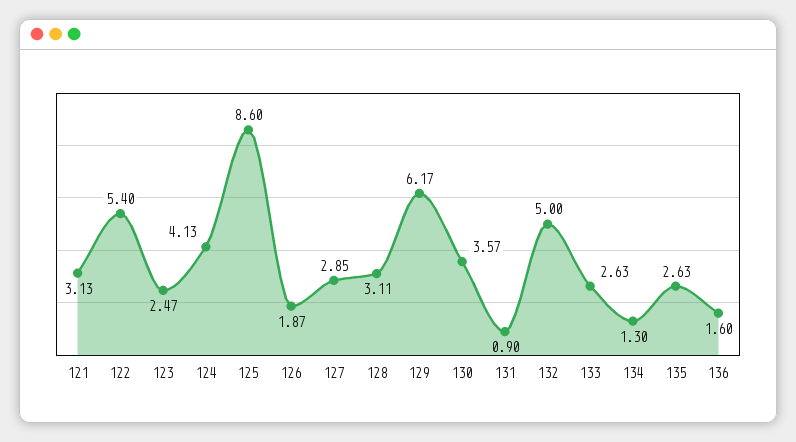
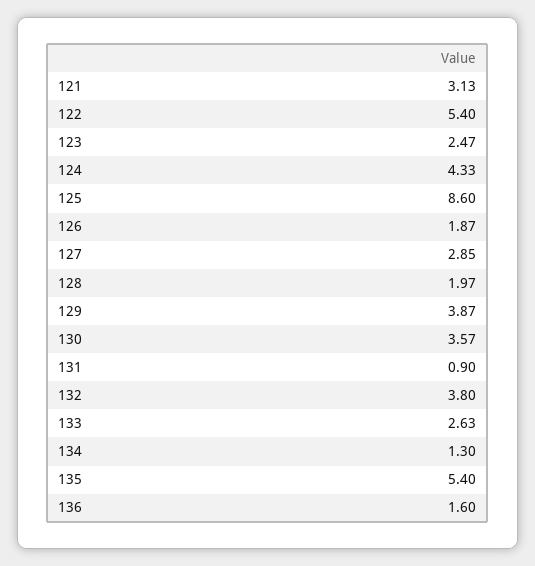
124: 4.13 -> 4.33
128: 3.11 -> 1.97
129: 6.17 -> 3.87
132: 5 -> 3.8
135: 2.63 -> 5.4

